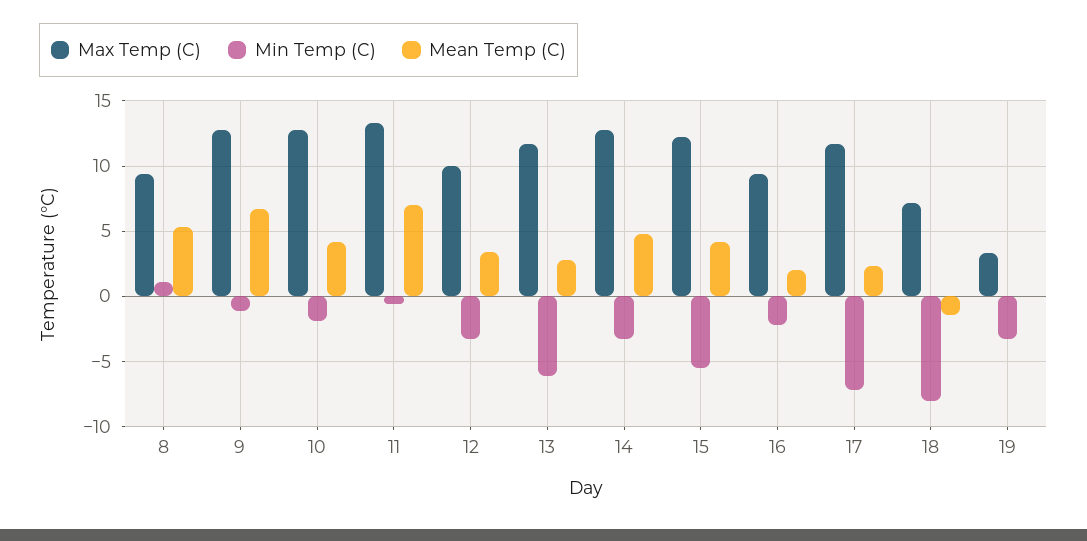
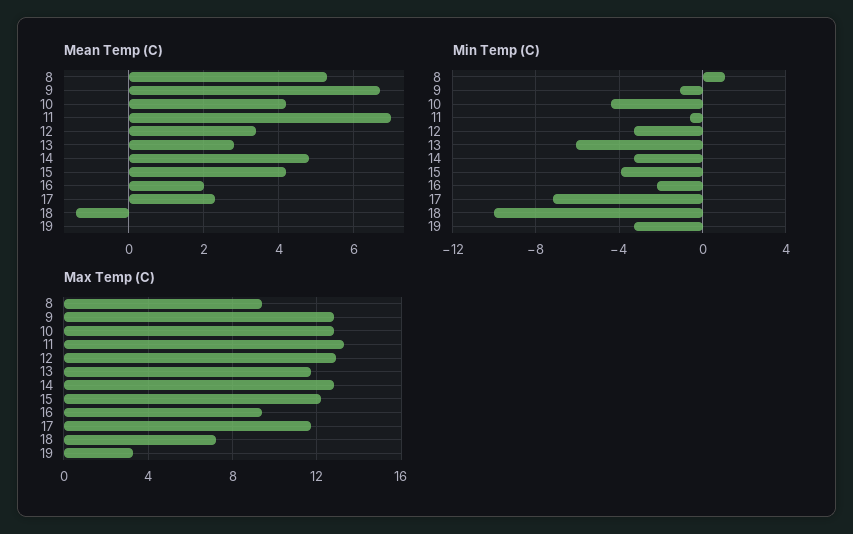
Min Temp (C), 10: -2 -> -4.5
Max Temp (C), 12: 10 -> 13
Min Temp (C), 15: -5.5 -> -4
Min Temp (C), 18: -8 -> -10

